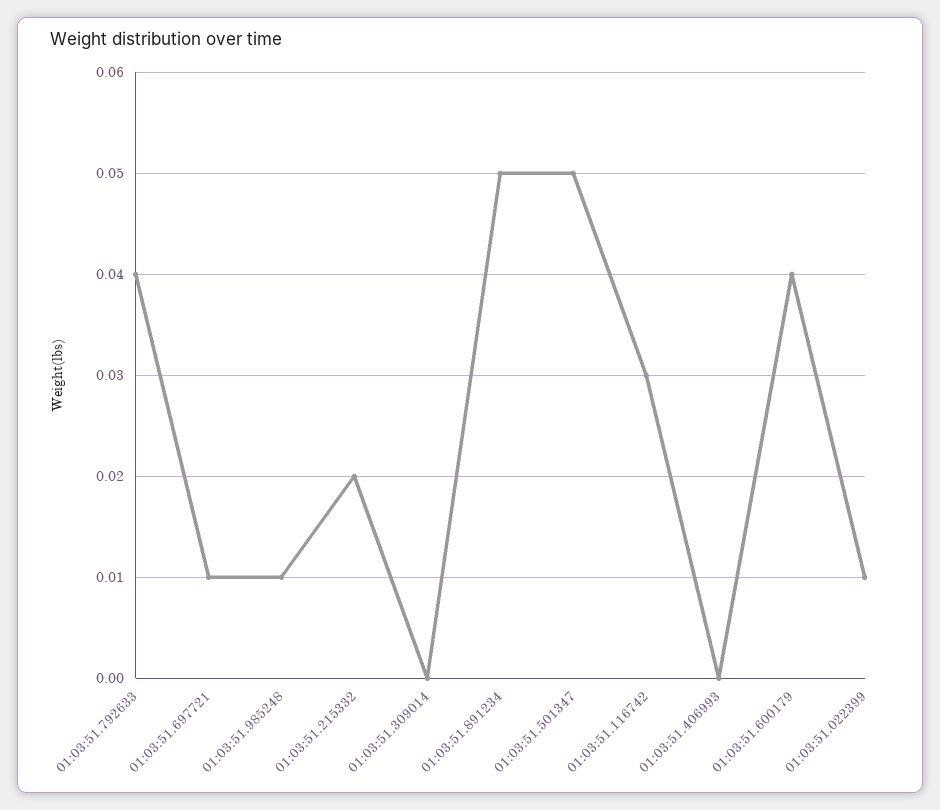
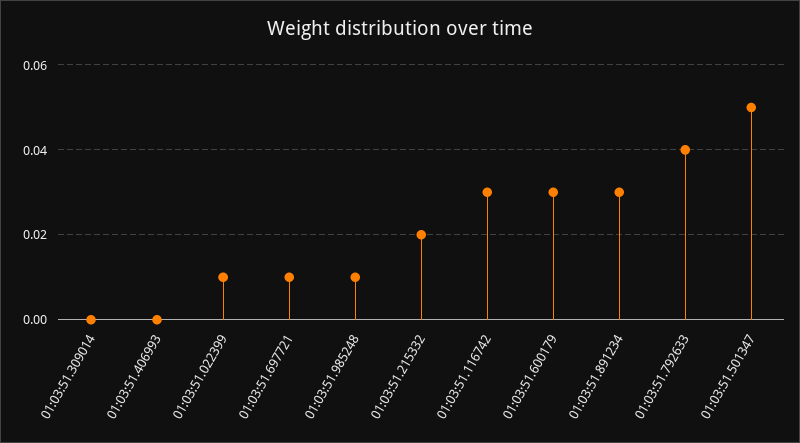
01:03:51.891234: 0.05 -> 0.03
01:03:51.600179: 0.04 -> 0.03

